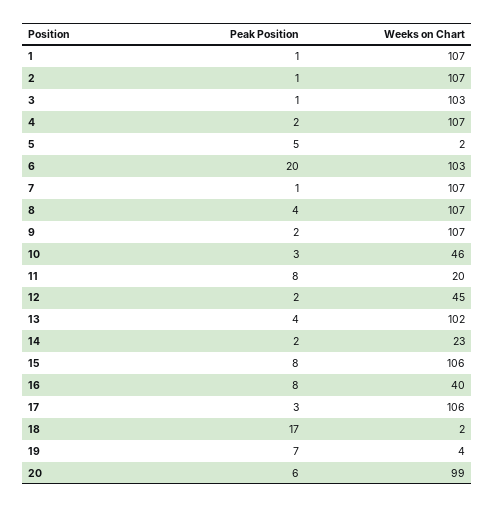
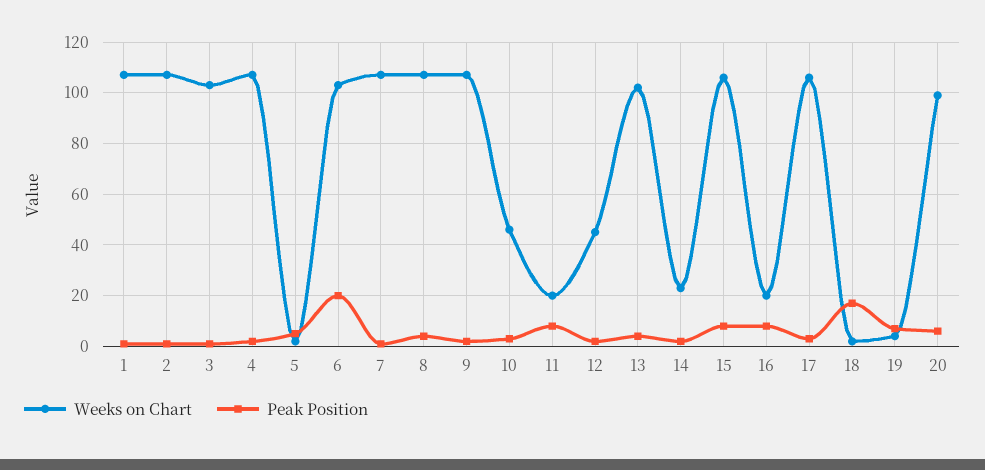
Weeks on Chart, 16: 40 -> 20

